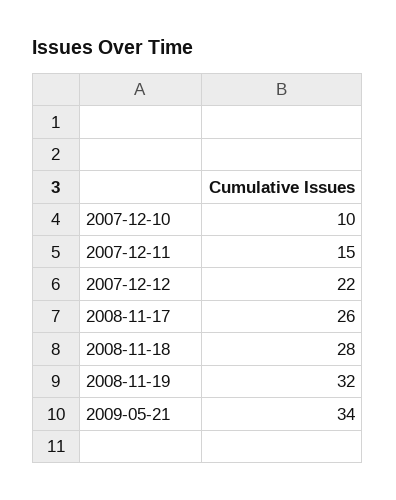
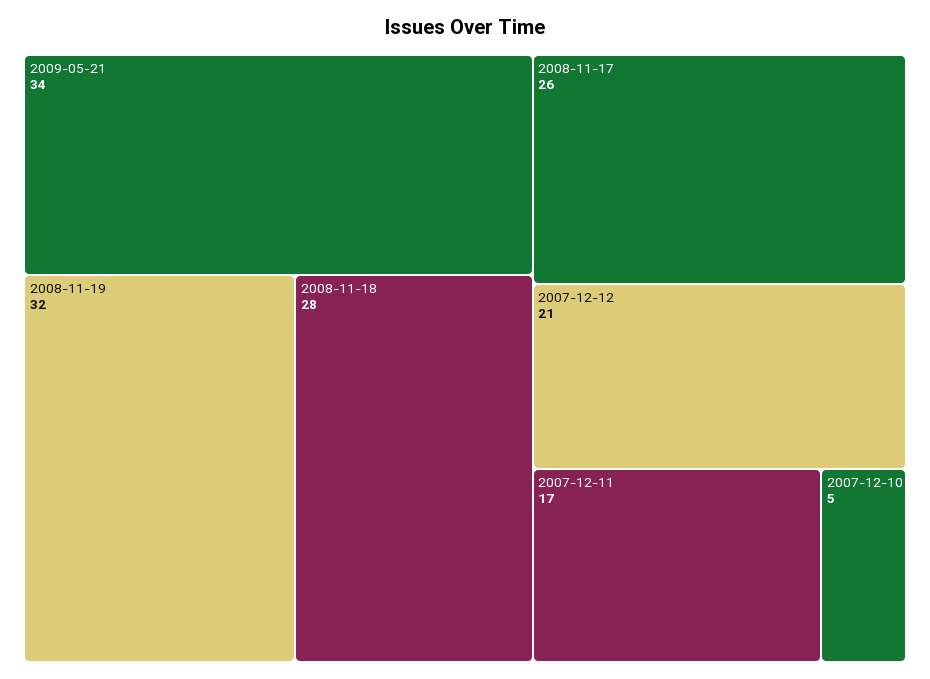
2007-12-10: 10 -> 5
2007-12-11: 15 -> 17
2007-12-12: 22 -> 21

